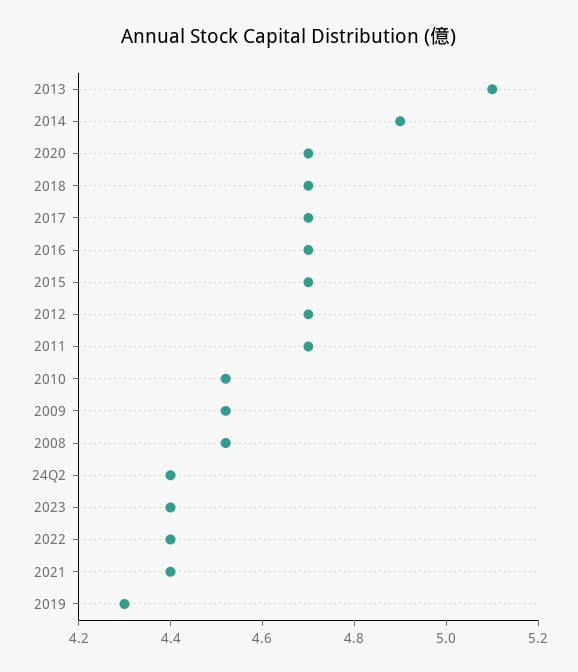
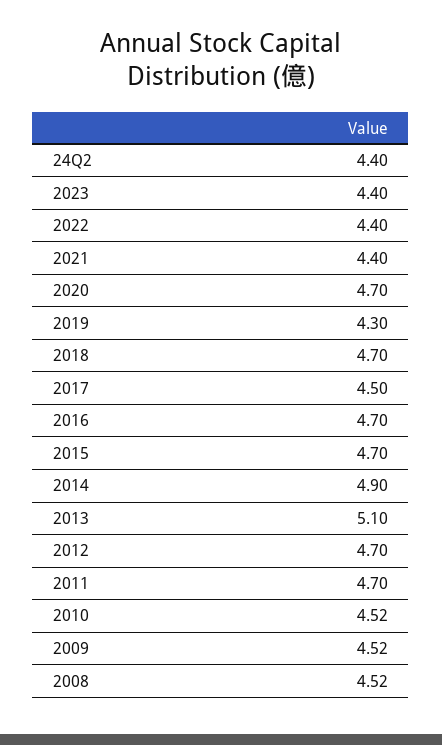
2017: 4.7 -> 4.5

